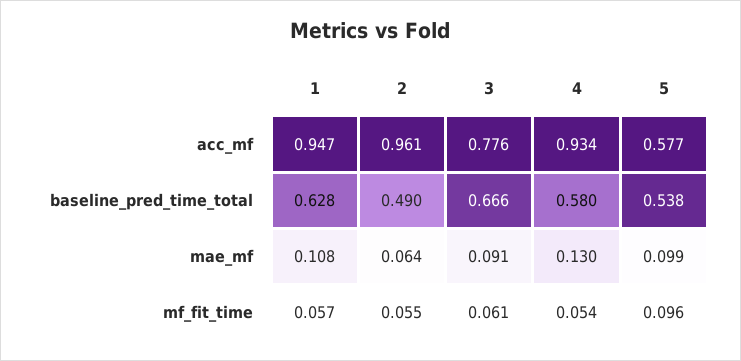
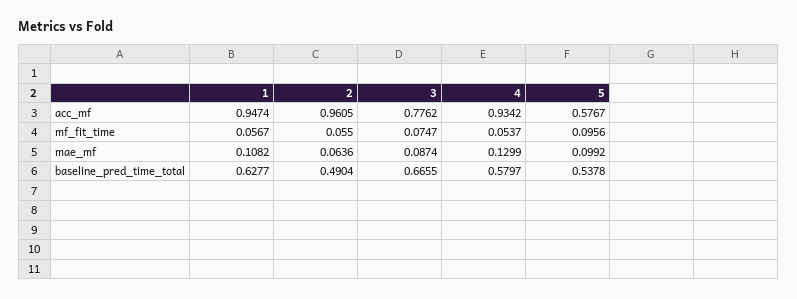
3, mae_mf: 0.091 -> 0.0874
3, mf_fit_time: 0.061 -> 0.0747

